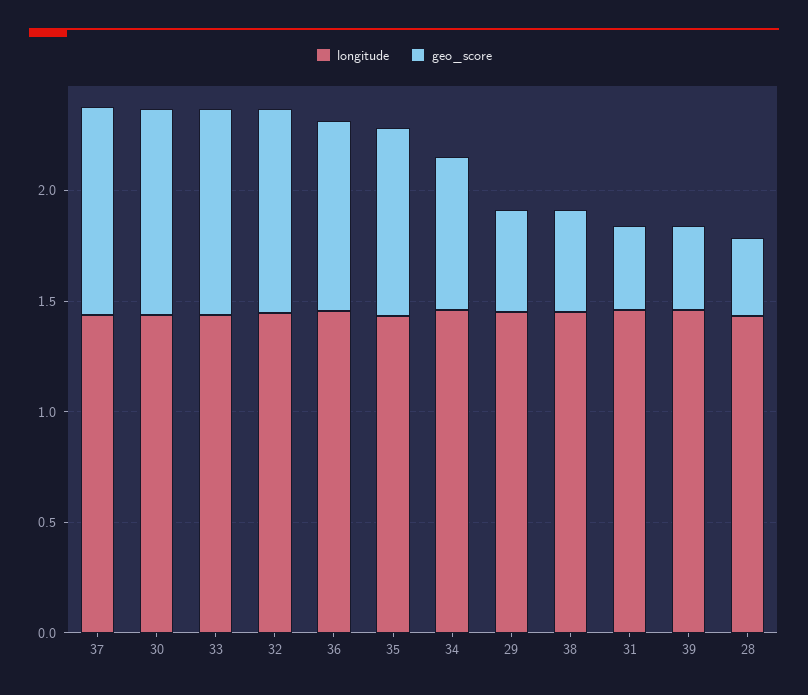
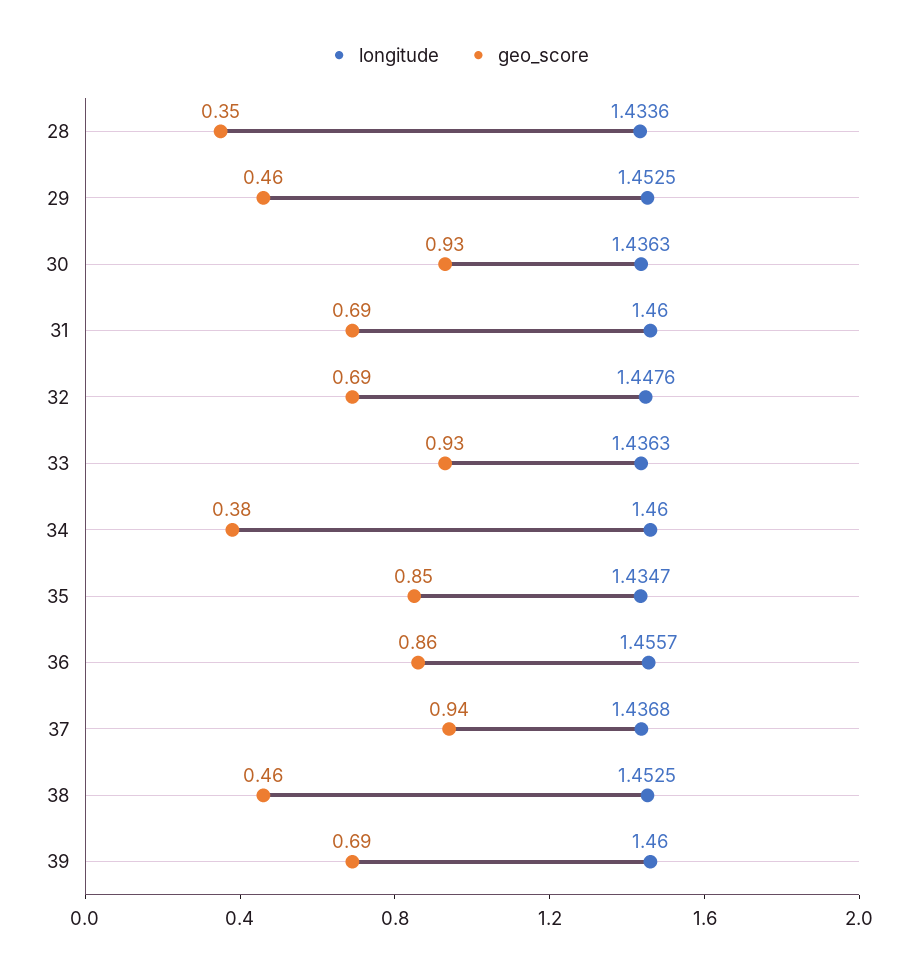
geo_score, 32: 0.9 -> 0.69
geo_score, 34: 0.7 -> 0.38
geo_score, 31: 0.4 -> 0.69
geo_score, 39: 0.4 -> 0.69

